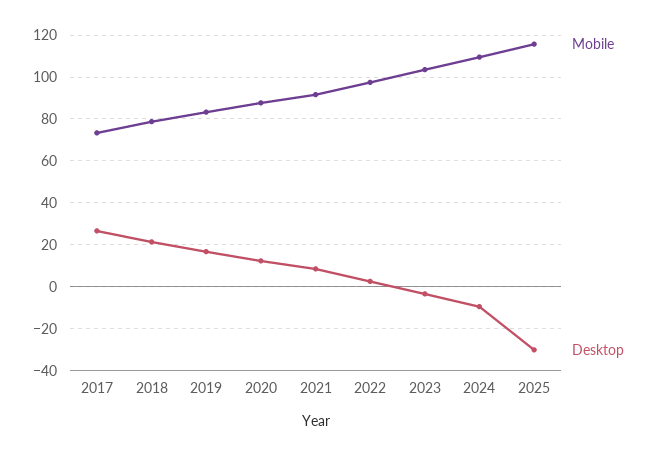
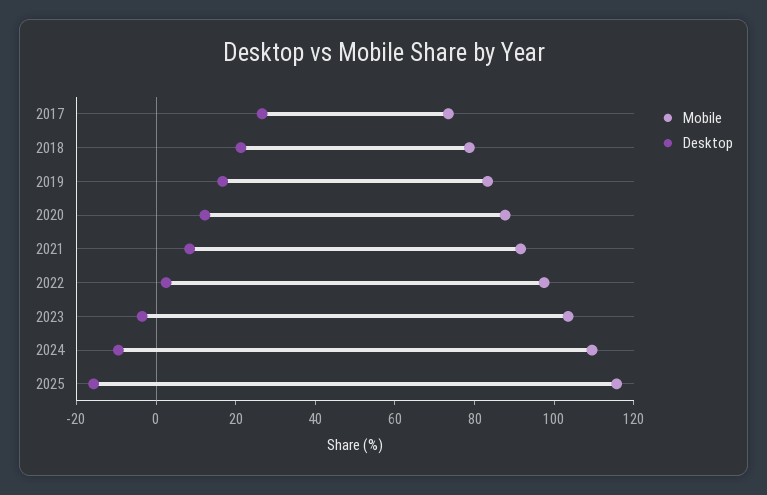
Desktop, 2025: -30 -> -15

